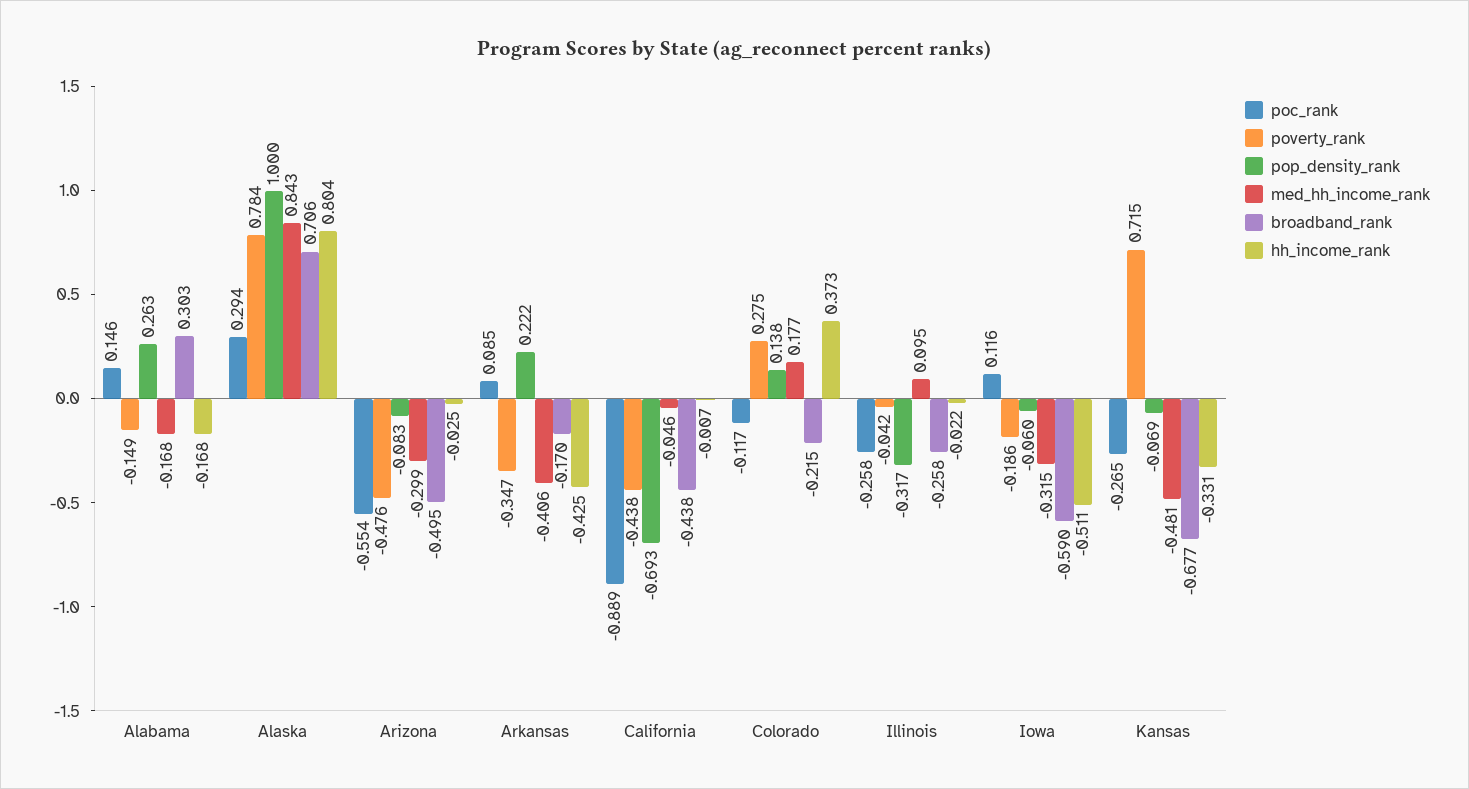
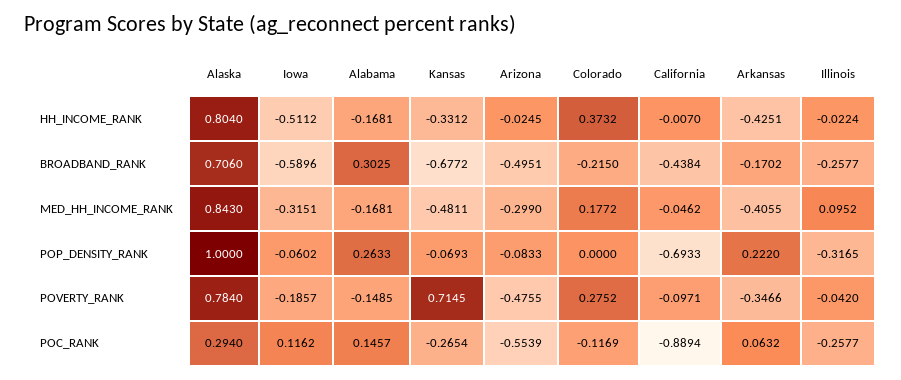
poc_rank, Arkansas: 0.085 -> 0.0632
poverty_rank, California: -0.438 -> -0.0971
pop_density_rank, Colorado: 0.138 -> 0

